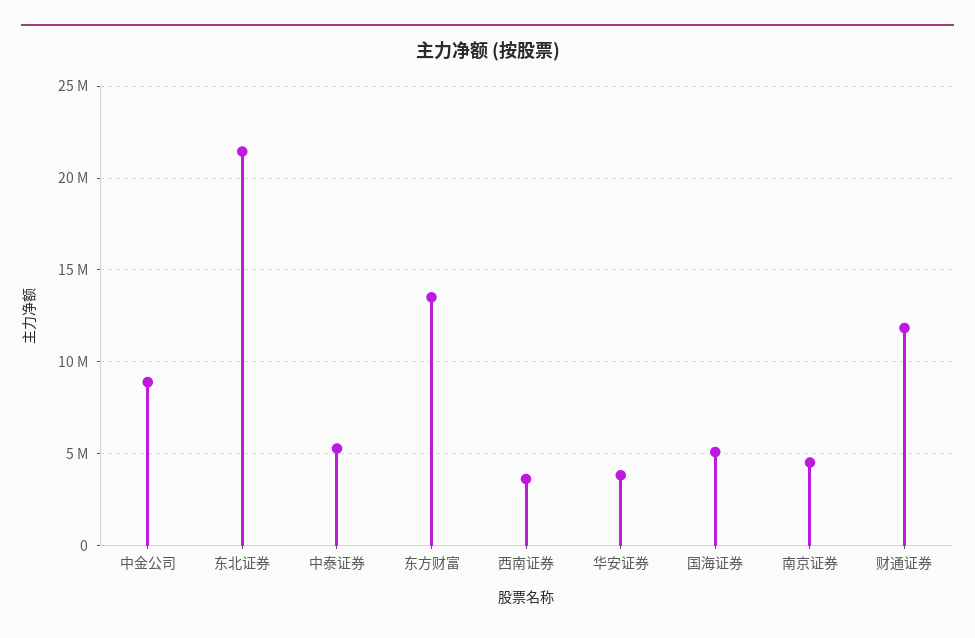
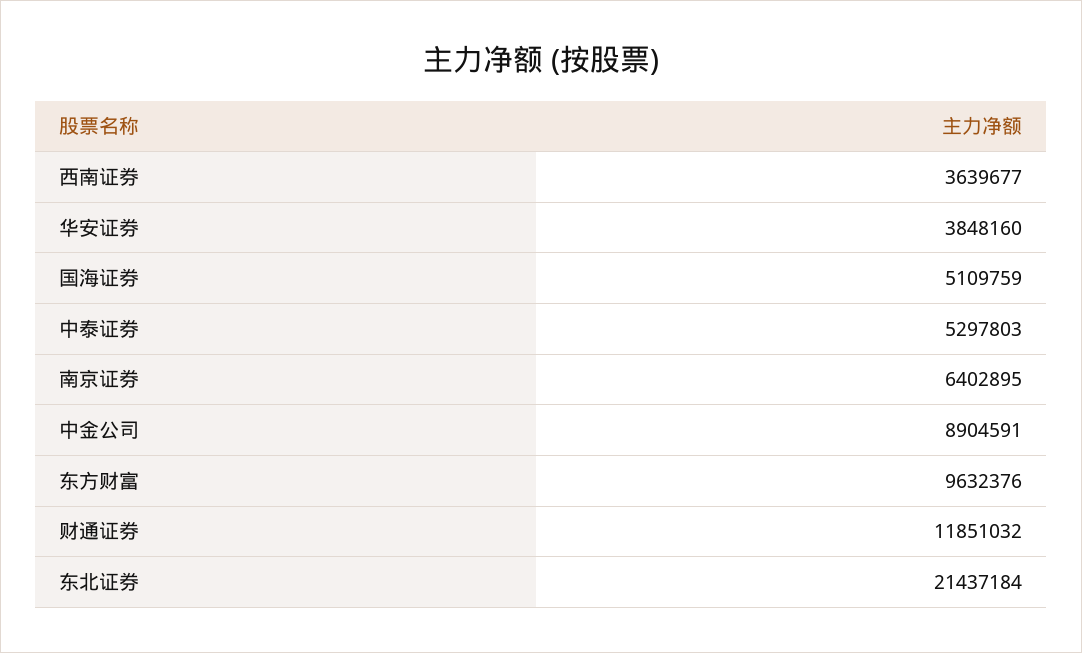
东方财富: 13500000 -> 9632376
南京证券: 4500000 -> 6402895

